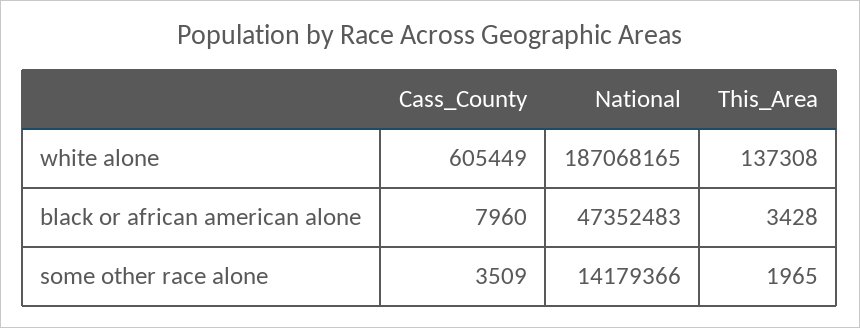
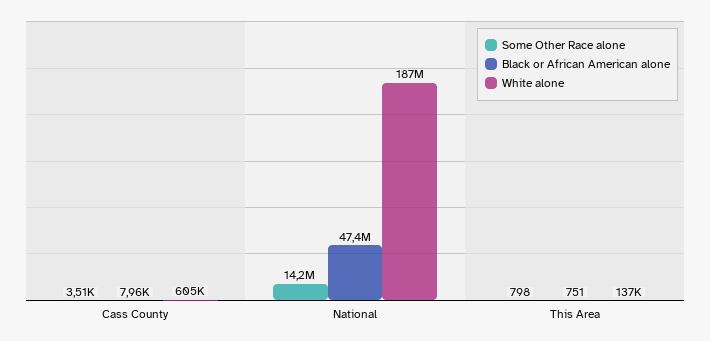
black or african american alone, This_Area: 3428 -> 751
some other race alone, This_Area: 1965 -> 798

